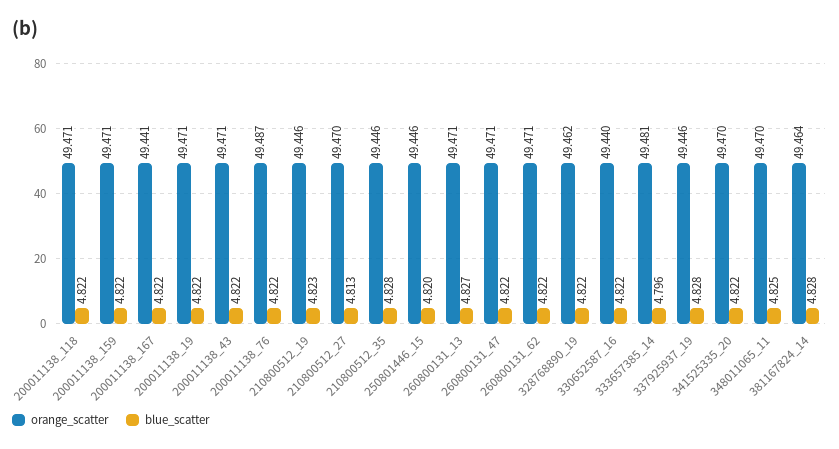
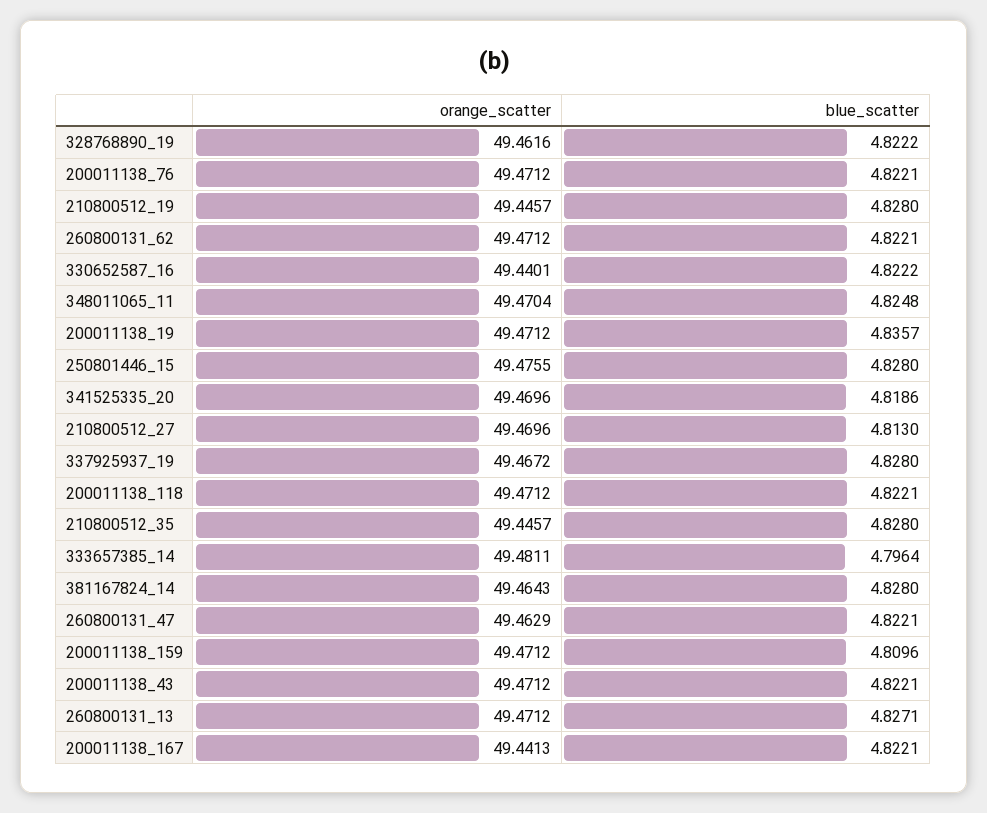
blue_scatter, 200011138_159: 4.822 -> 4.8096
blue_scatter, 200011138_19: 4.822 -> 4.8357
orange_scatter, 200011138_76: 49.487 -> 49.4712
blue_scatter, 210800512_19: 4.823 -> 4.828
orange_scatter, 250801446_15: 49.446 -> 49.4755
blue_scatter, 250801446_15: 4.82 -> 4.828
orange_scatter, 260800131_47: 49.471 -> 49.4629
orange_scatter, 337925937_19: 49.446 -> 49.4672
blue_scatter, 341525335_20: 4.822 -> 4.8186

